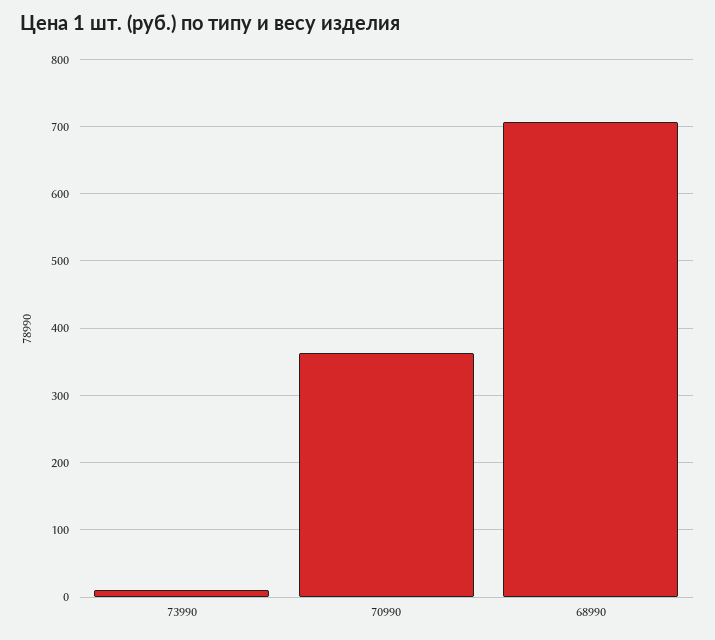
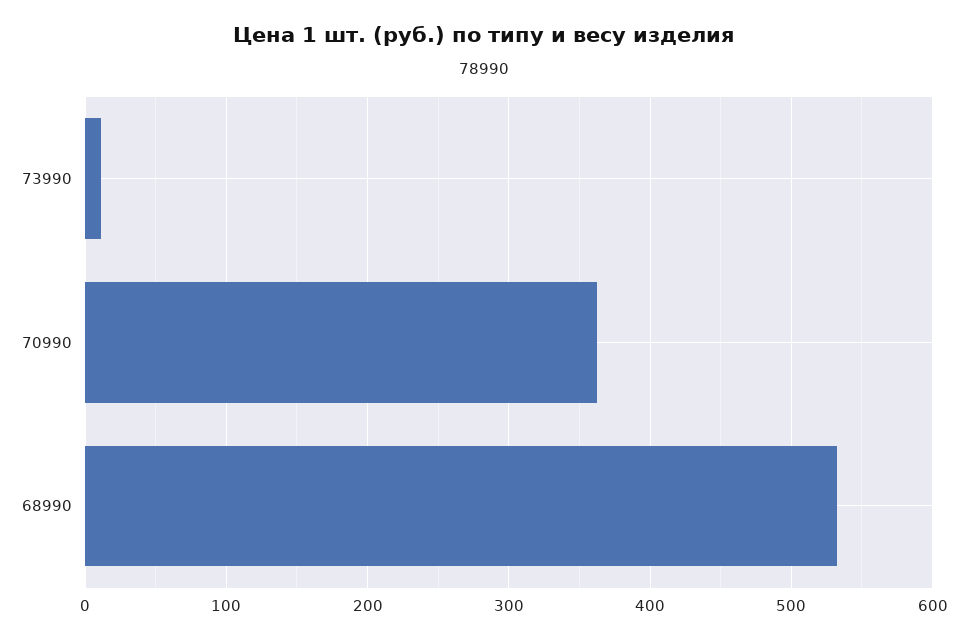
68990: 710 -> 530

